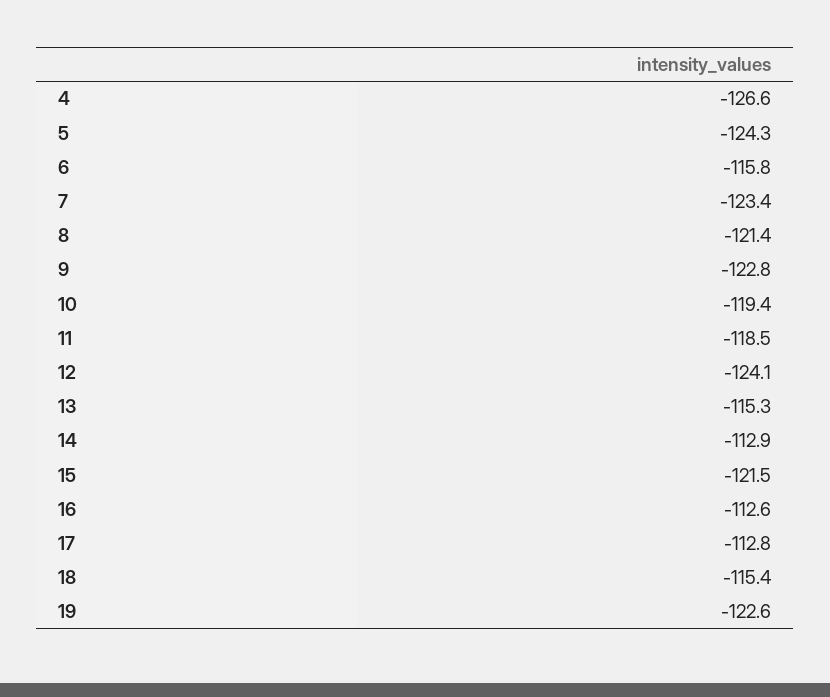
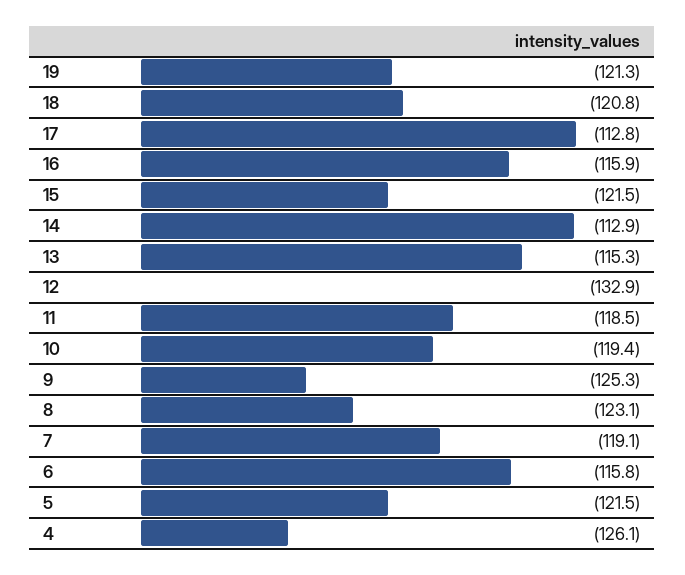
4: -126.6 -> -126.1
5: -124.3 -> -121.5
7: -123.4 -> -119.1
8: -121.4 -> -123.1
9: -122.8 -> -125.3
12: -124.1 -> -132.9
16: -112.6 -> -115.9
18: -115.4 -> -120.8
19: -122.6 -> -121.3

